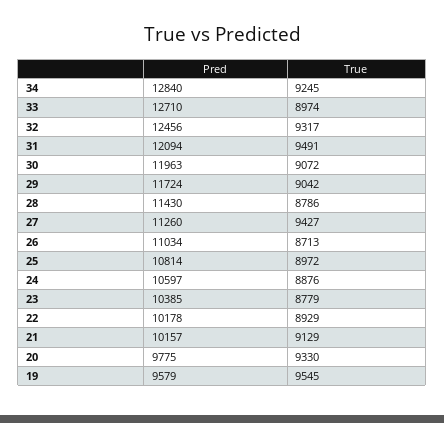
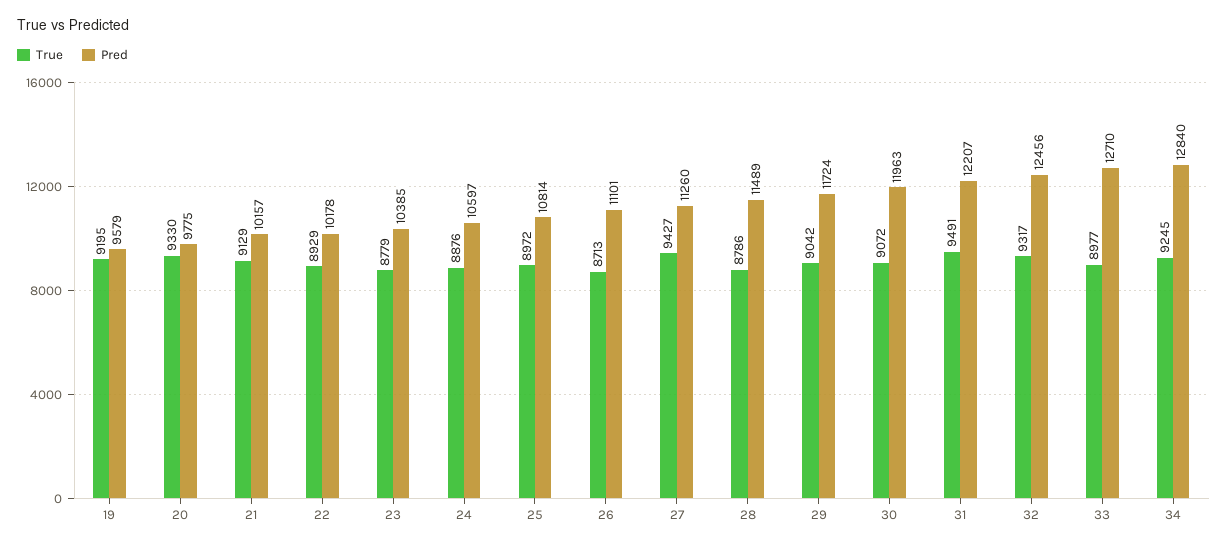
True, 33: 8974 -> 8977
Pred, 31: 12094 -> 12207
Pred, 28: 11430 -> 11489
Pred, 26: 11034 -> 11101
True, 19: 9545 -> 9195

